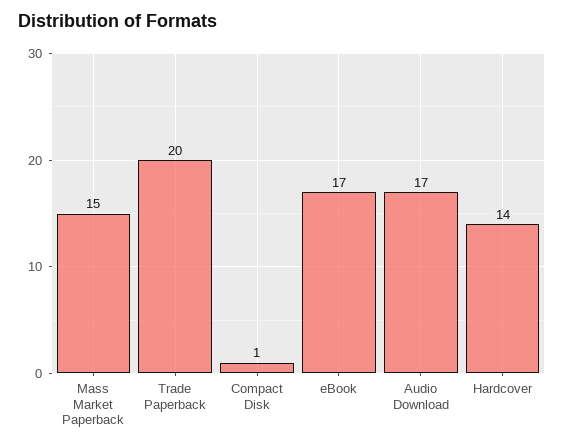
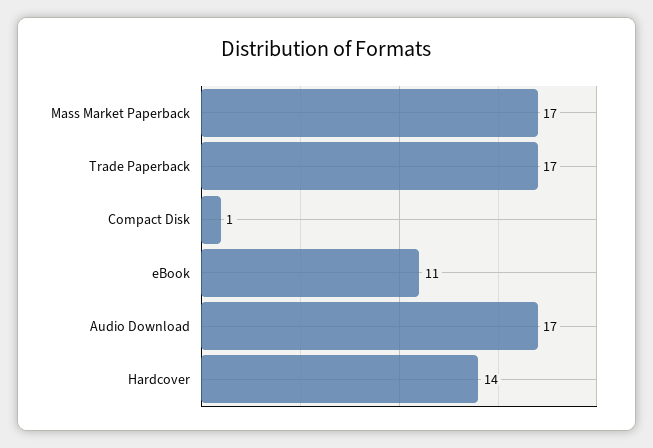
Mass Market Paperback: 15 -> 17
Trade Paperback: 20 -> 17
eBook: 17 -> 11

